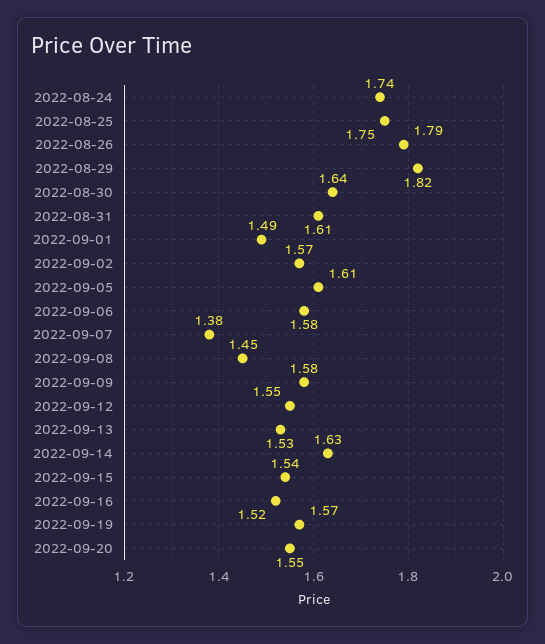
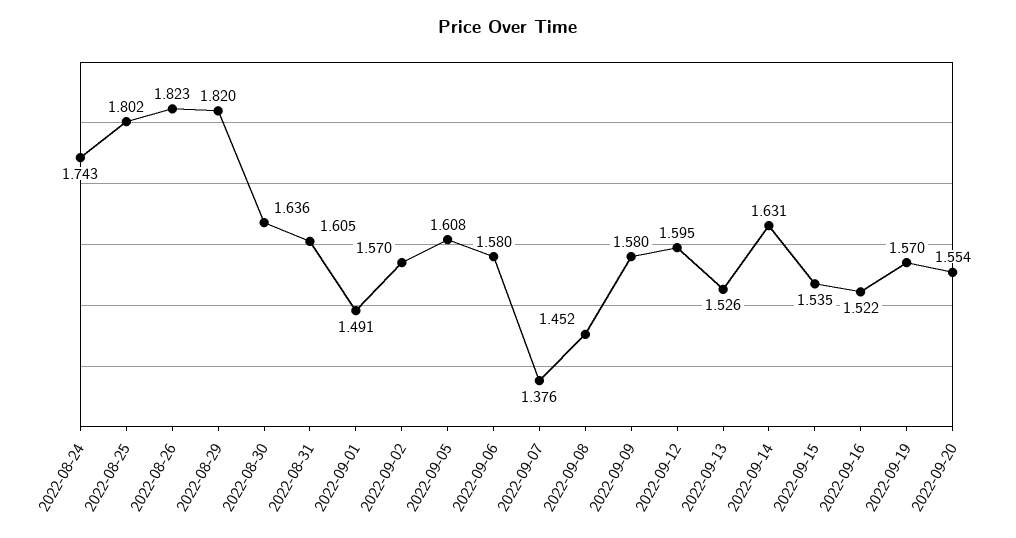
2022-08-25: 1.75 -> 1.802
2022-08-26: 1.79 -> 1.823
2022-09-12: 1.55 -> 1.595

